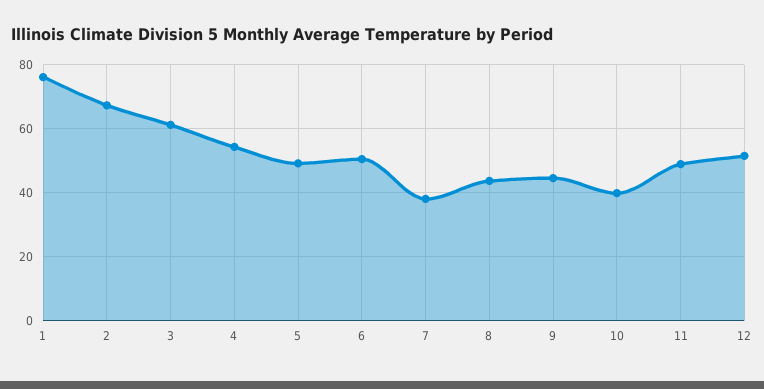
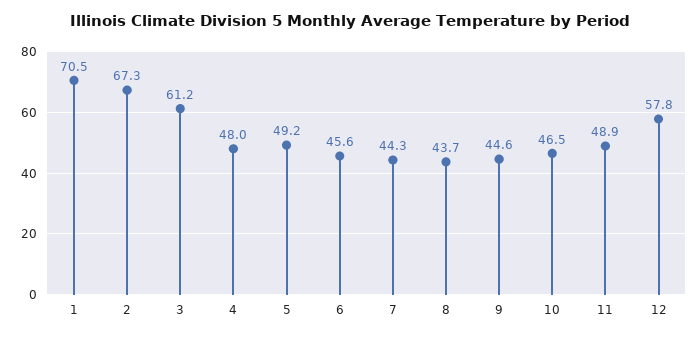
1: 76 -> 70.5
4: 54 -> 48
6: 50 -> 45.6
7: 38 -> 44.3
10: 40 -> 46.5
12: 52 -> 57.8

